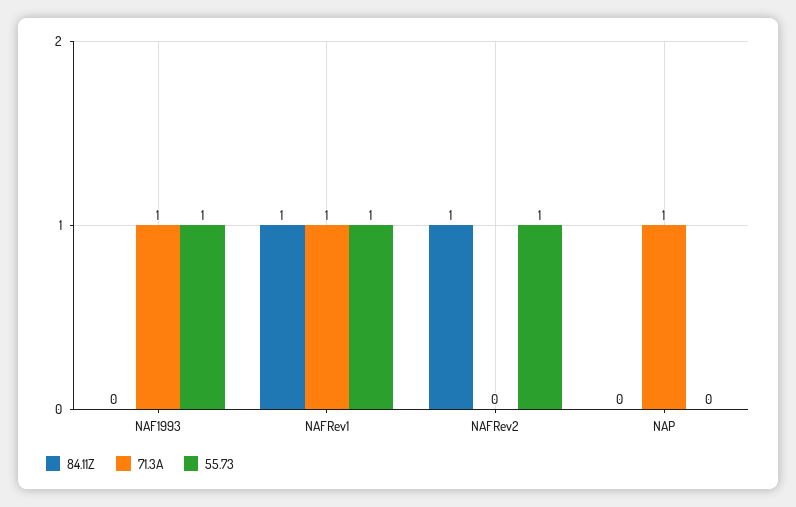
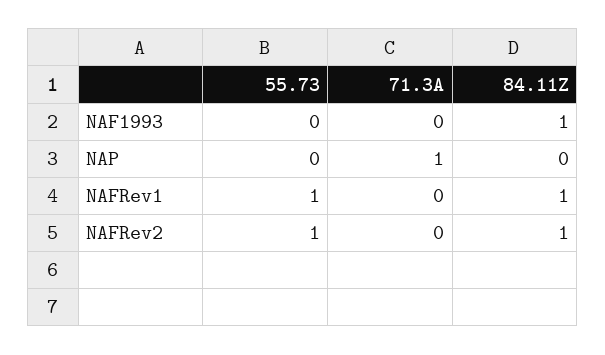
84.11Z, NAF1993: 0 -> 1
71.3A, NAF1993: 1 -> 0
55.73, NAF1993: 1 -> 0
71.3A, NAFRev1: 1 -> 0

